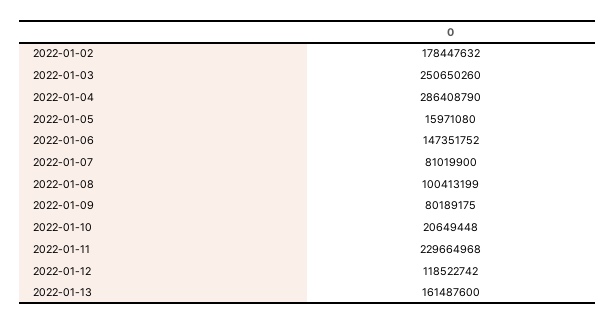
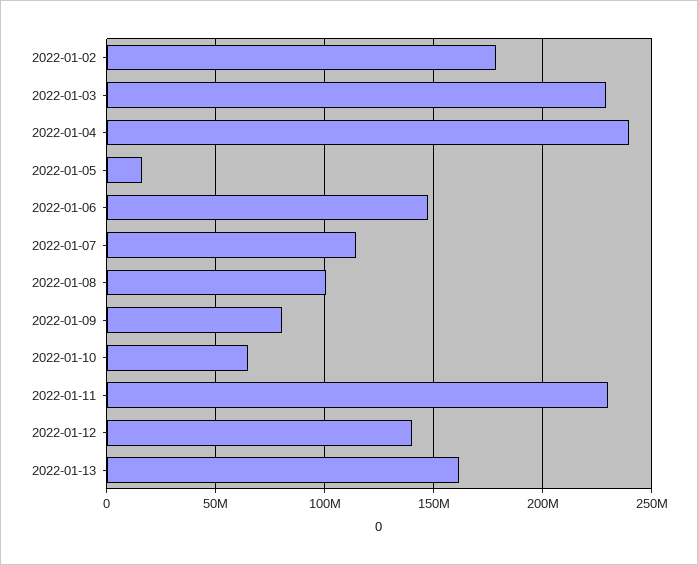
2022-01-03: 250650260 -> 230000000
2022-01-04: 286408790 -> 240000000
2022-01-07: 81019900 -> 115000000
2022-01-10: 20649448 -> 65000000
2022-01-12: 118522742 -> 140000000

